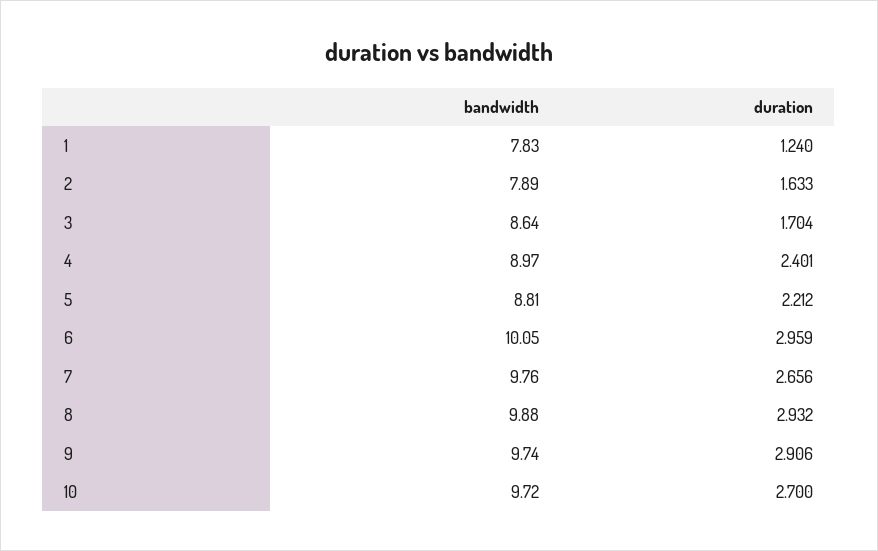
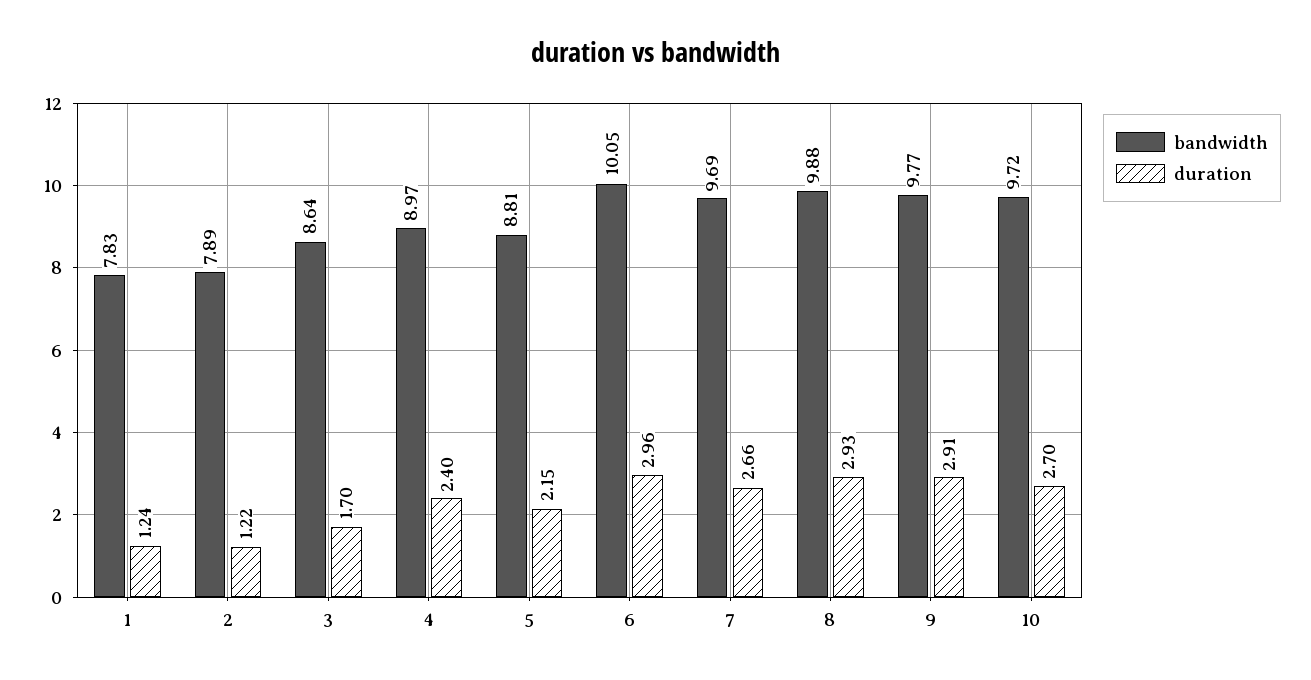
duration, 2: 1.633 -> 1.22
duration, 5: 2.212 -> 2.15
bandwidth, 7: 9.76 -> 9.69
bandwidth, 9: 9.74 -> 9.77

